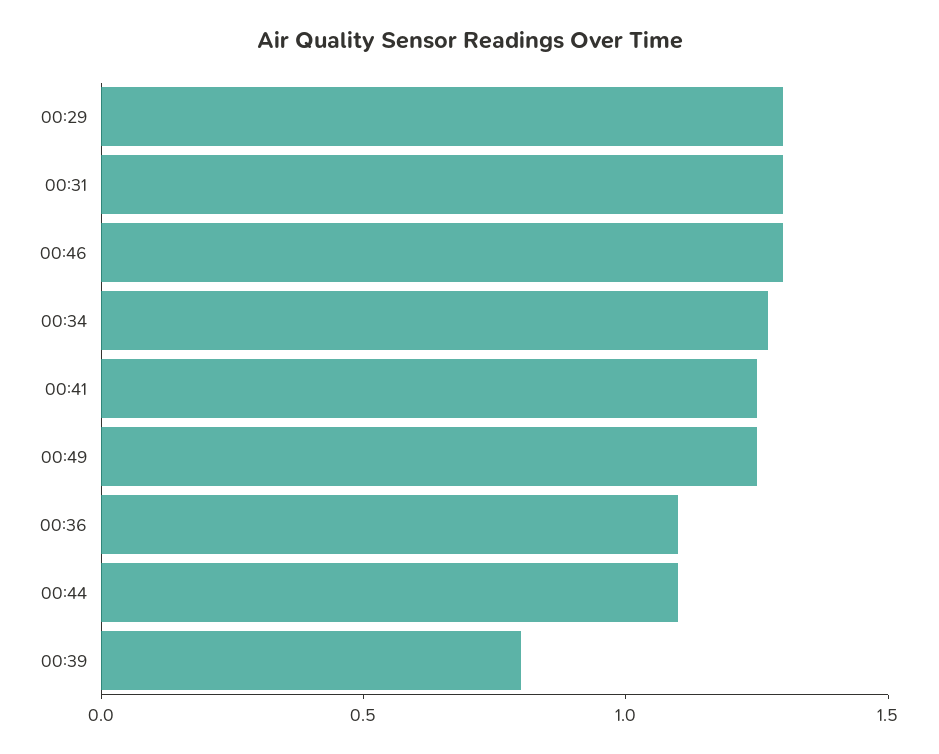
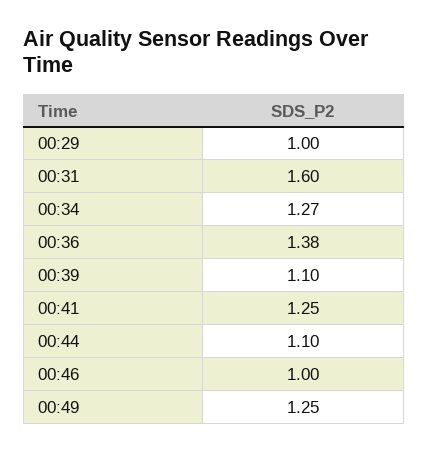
00:29: 1.3 -> 1
00:31: 1.3 -> 1.6
00:46: 1.3 -> 1
00:36: 1.1 -> 1.38
00:39: 0.8 -> 1.1

